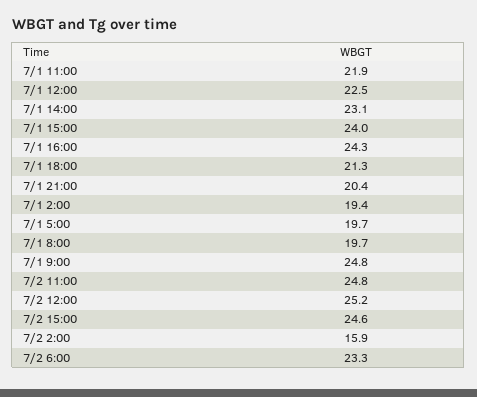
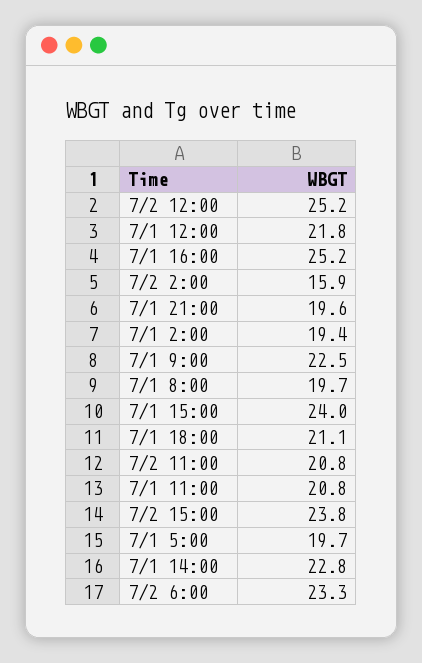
7/1 11:00: 21.9 -> 20.8
7/1 12:00: 22.5 -> 21.8
7/1 14:00: 23.1 -> 22.8
7/1 16:00: 24.3 -> 25.2
7/1 18:00: 21.3 -> 21.1
7/1 21:00: 20.4 -> 19.6
7/1 9:00: 24.8 -> 22.5
7/2 11:00: 24.8 -> 20.8
7/2 15:00: 24.6 -> 23.8

